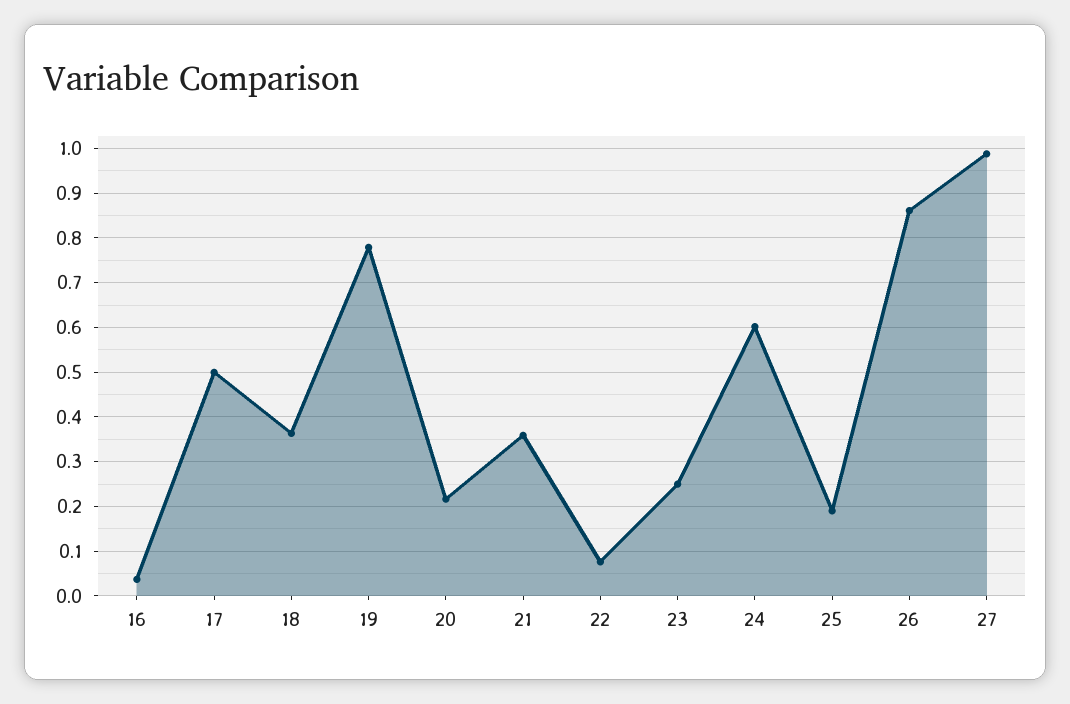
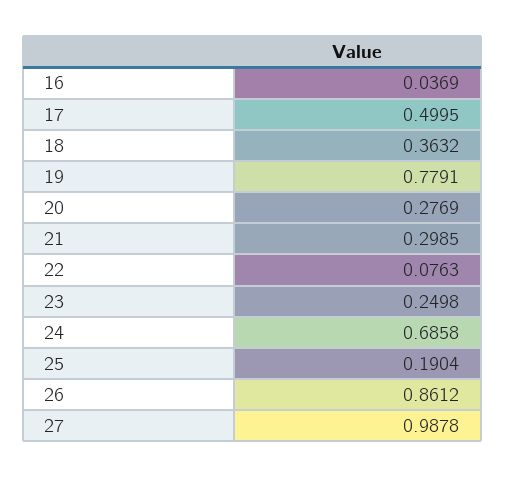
20: 0.22 -> 0.2769
21: 0.36 -> 0.2985
24: 0.6 -> 0.6858

